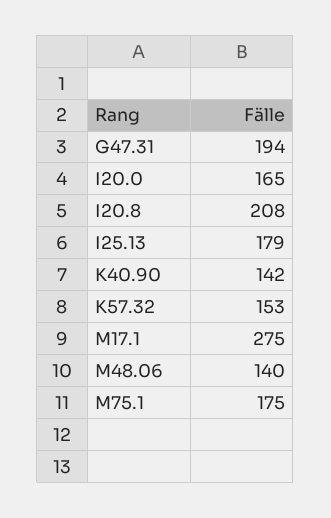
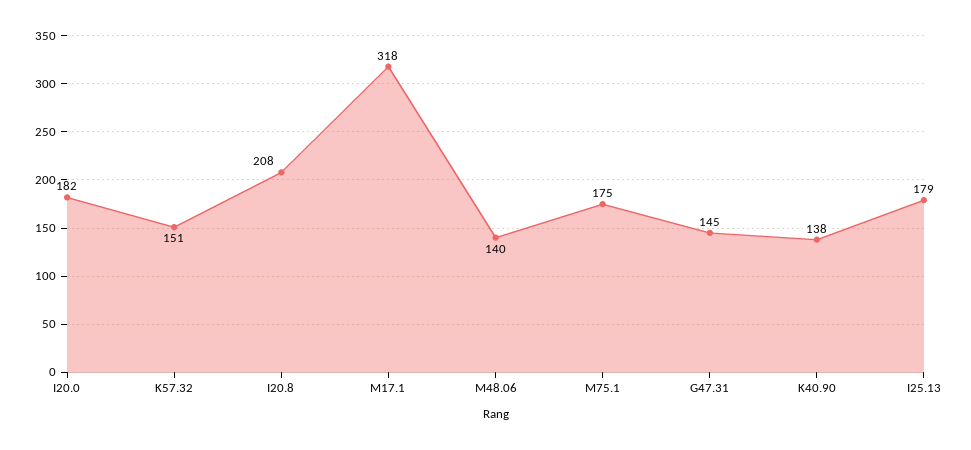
G47.31: 194 -> 145
I20.0: 165 -> 182
K40.90: 142 -> 138
K57.32: 153 -> 151
M17.1: 275 -> 318

